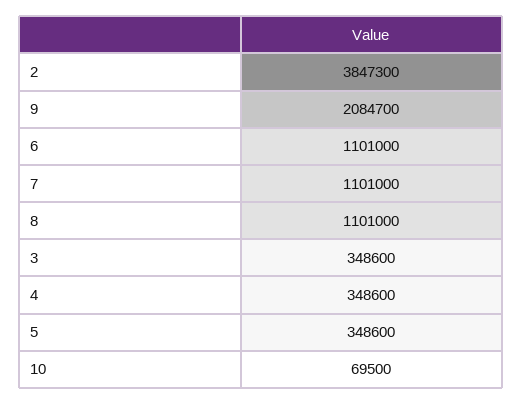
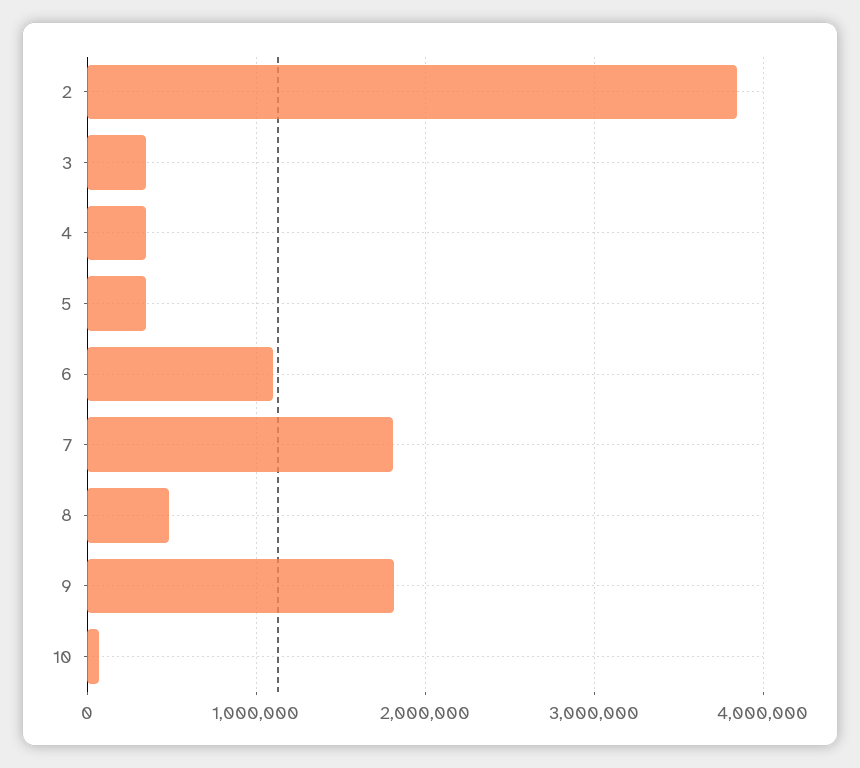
9: 2084700 -> 1800000
7: 1101000 -> 1800000
8: 1101000 -> 500000

